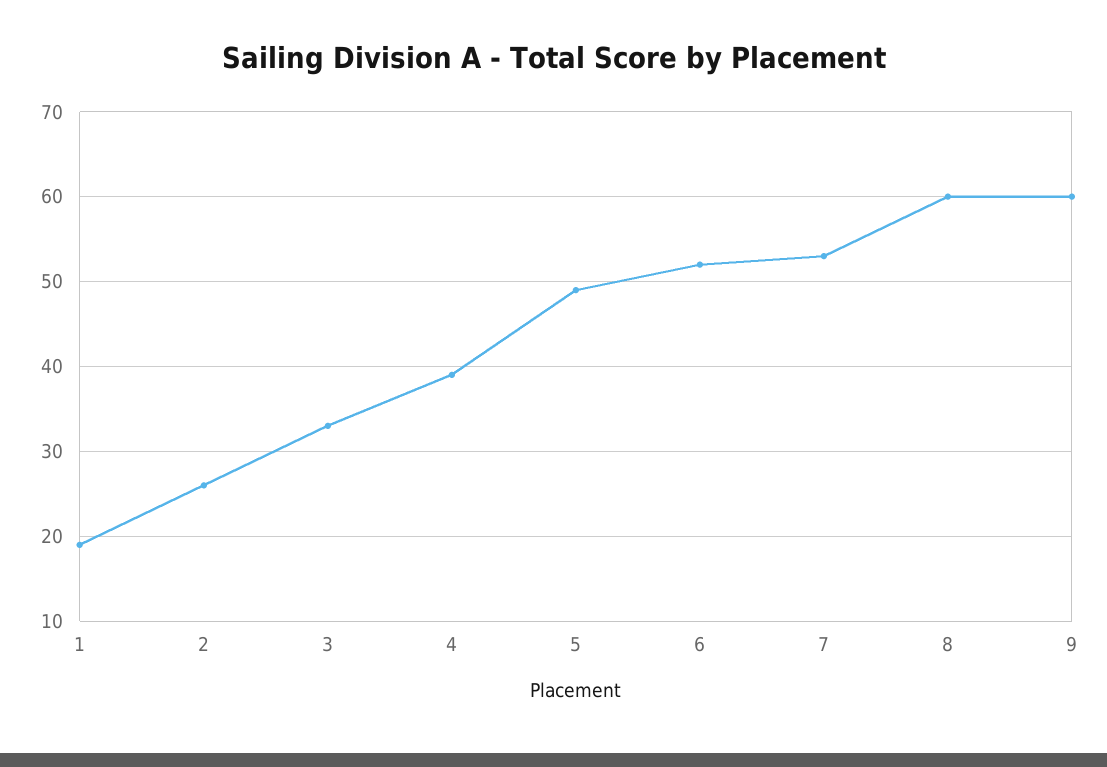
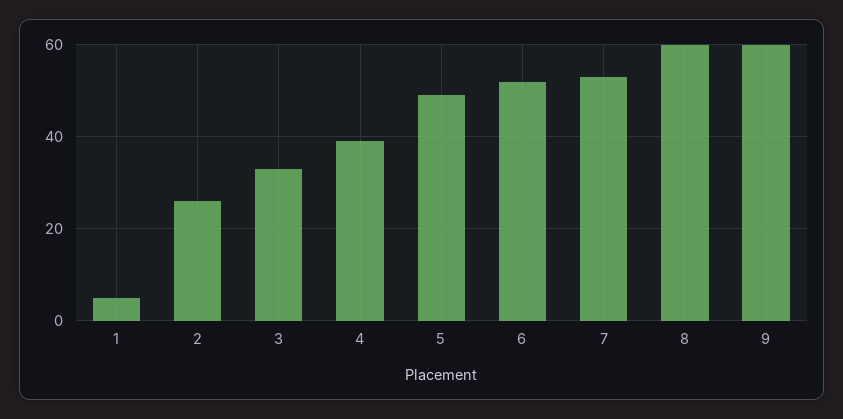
1: 19 -> 5

